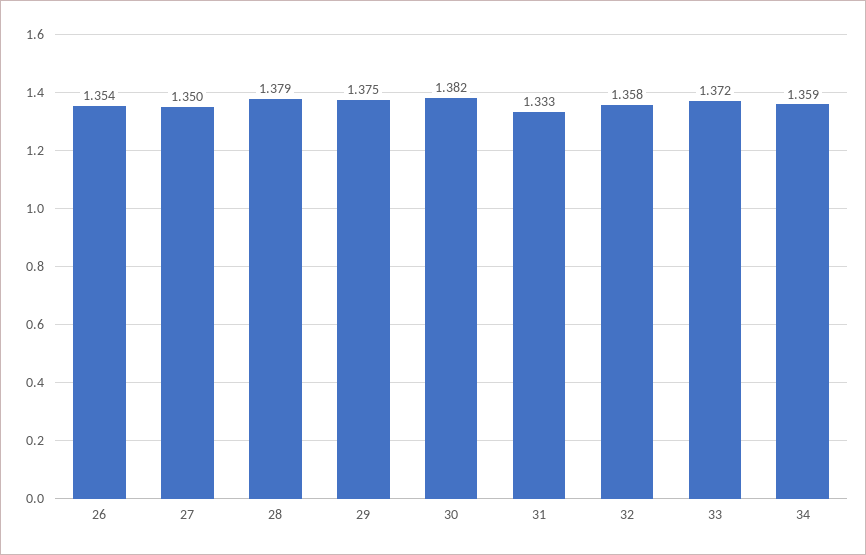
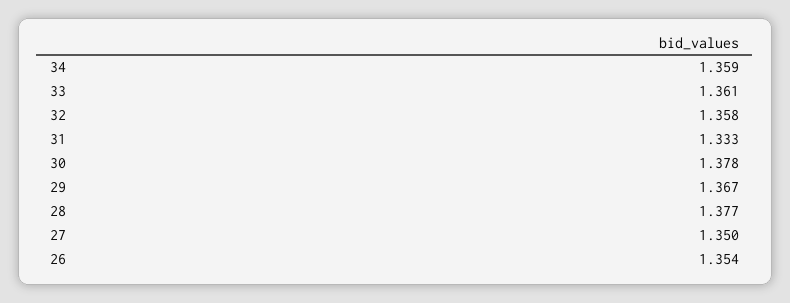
28: 1.379 -> 1.377
29: 1.375 -> 1.367
30: 1.382 -> 1.378
33: 1.372 -> 1.361

